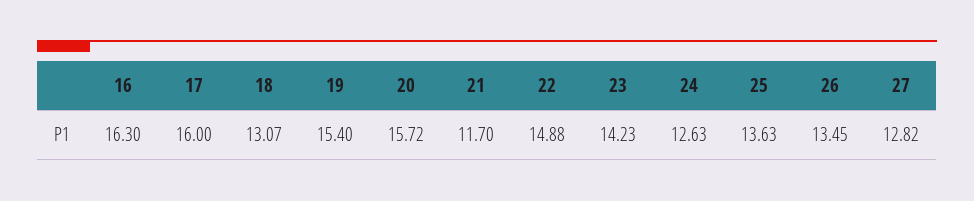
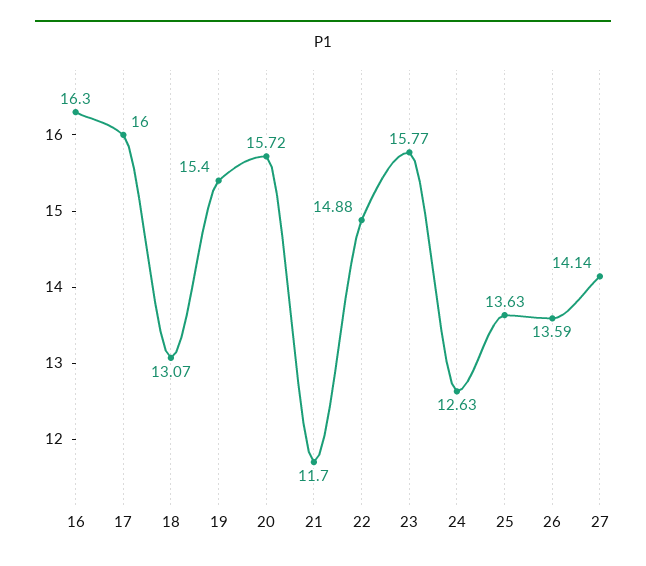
23: 14.23 -> 15.77
26: 13.45 -> 13.59
27: 12.82 -> 14.14

